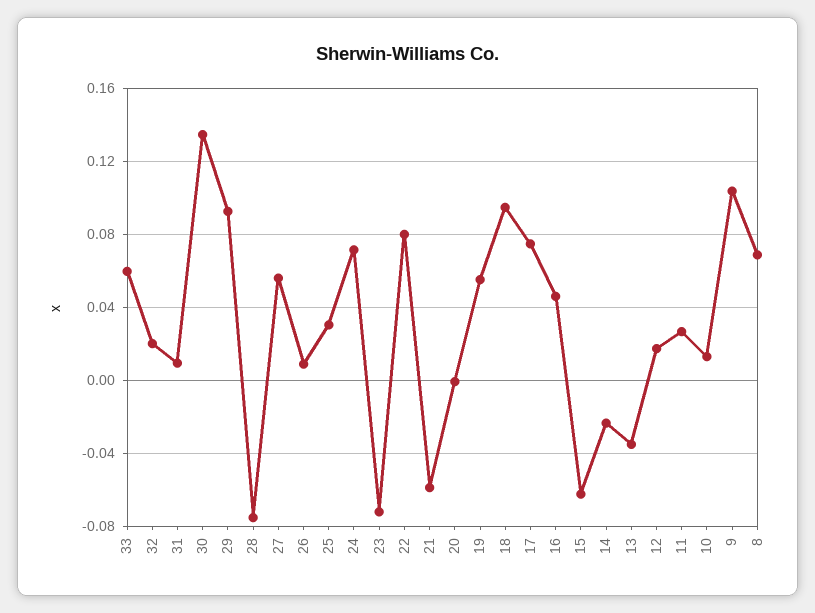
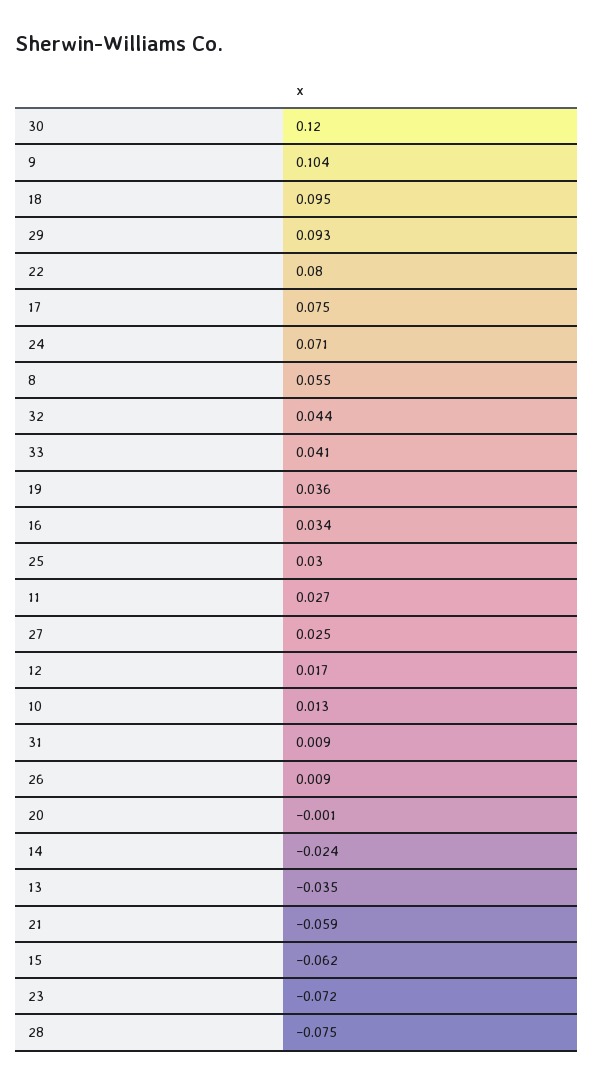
33: 0.06 -> 0.041
32: 0.02 -> 0.044
30: 0.135 -> 0.12
27: 0.055 -> 0.025
19: 0.055 -> 0.036
16: 0.045 -> 0.034
8: 0.07 -> 0.055

